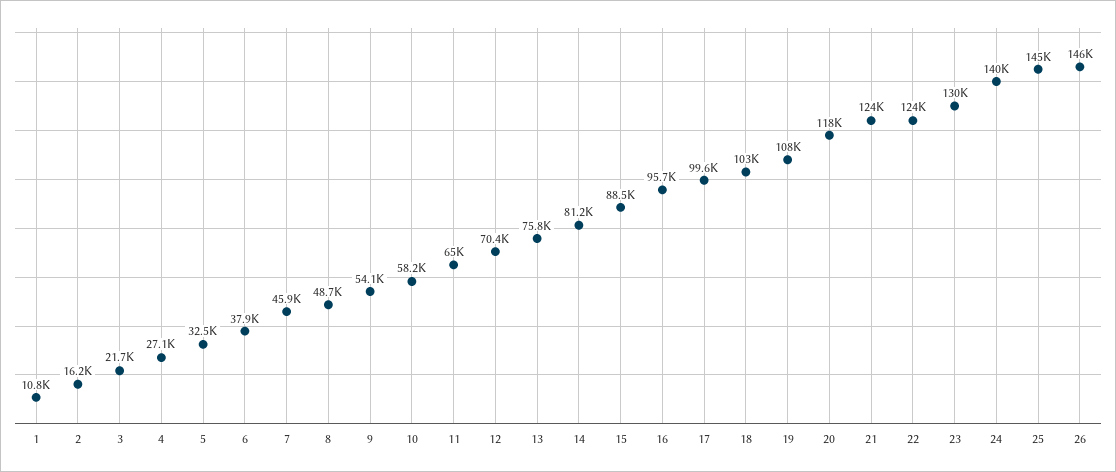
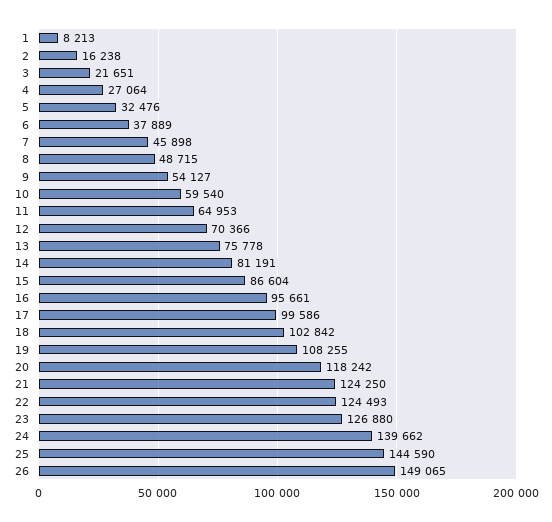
1: 10800 -> 8213
10: 58200 -> 59540
15: 88500 -> 86604
23: 130000 -> 126880
26: 146000 -> 149065

